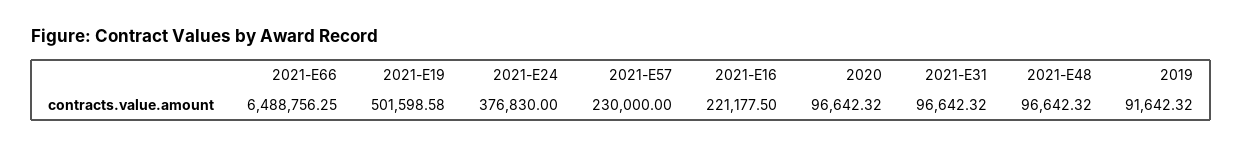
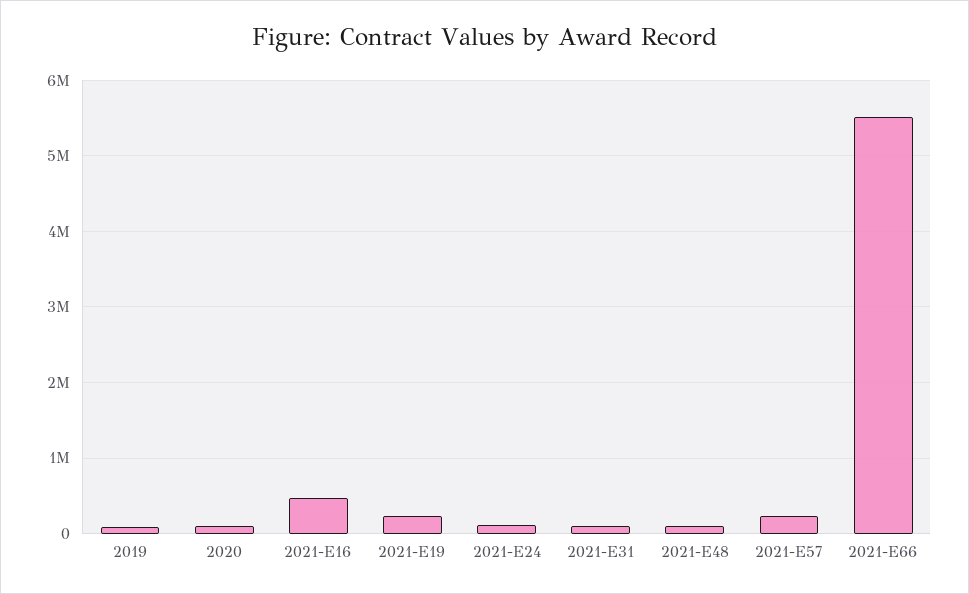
2021-E66: 6488756.25 -> 5500000
2021-E19: 501598.58 -> 200000
2021-E24: 376830 -> 100000
2021-E16: 221177.5 -> 500000

